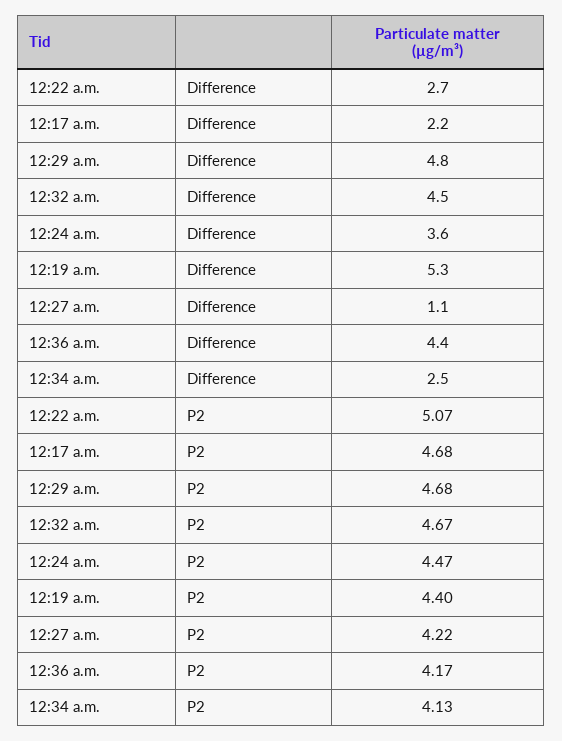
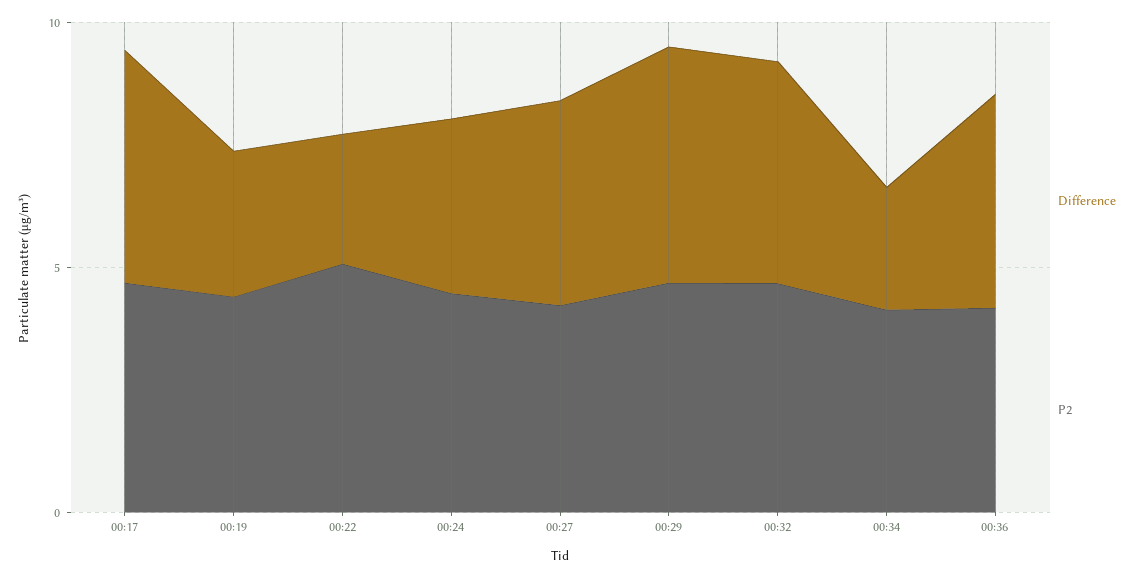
Difference, 12:17 a.m.: 2.2 -> 5
Difference, 12:19 a.m.: 5.3 -> 3
Difference, 12:27 a.m.: 1.1 -> 4

